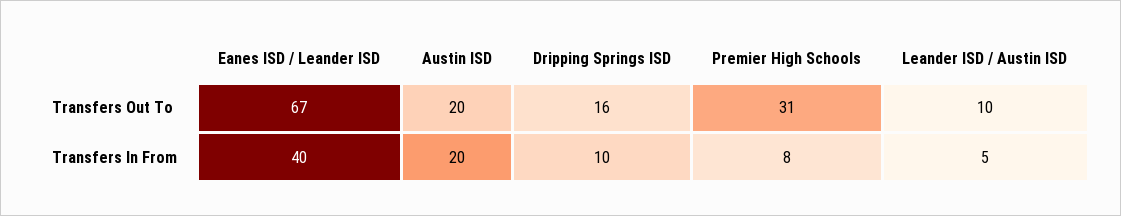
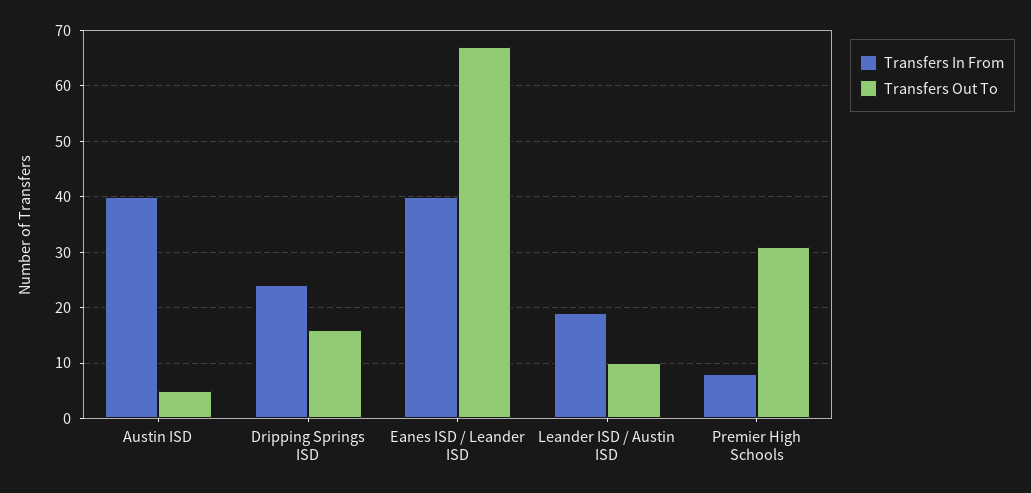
Transfers Out To, Austin ISD: 20 -> 5
Transfers In From, Austin ISD: 20 -> 40
Transfers In From, Dripping Springs ISD: 10 -> 25
Transfers In From, Leander ISD / Austin ISD: 5 -> 20

